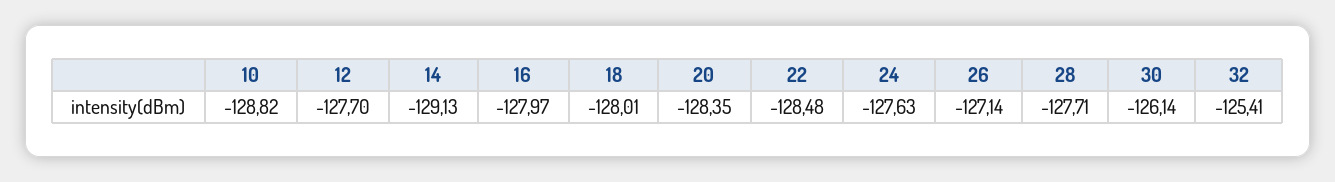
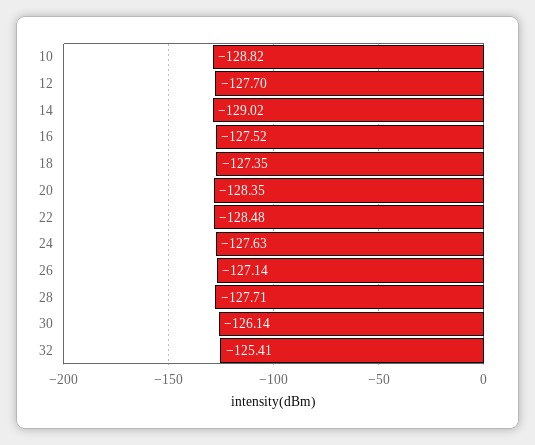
14: -129.13 -> -129.02
16: -127.97 -> -127.52
18: -128.01 -> -127.35

